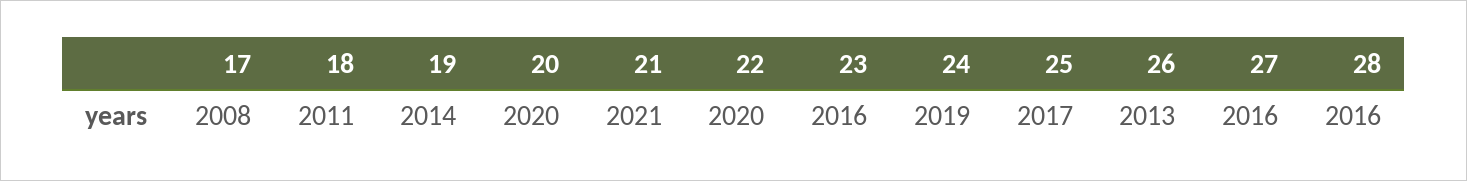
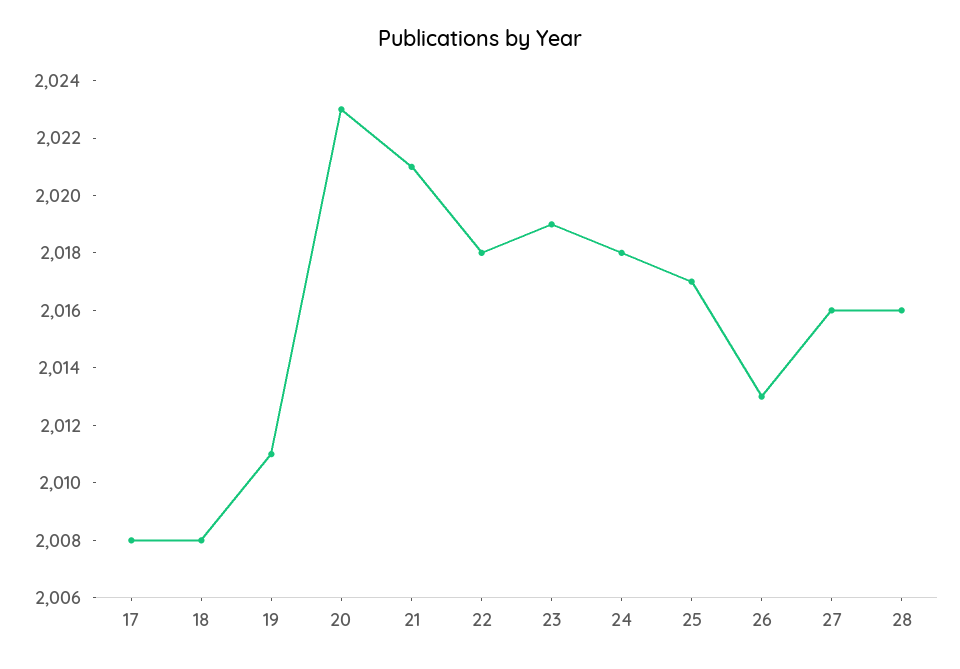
18: 2011 -> 2008
19: 2014 -> 2011
20: 2020 -> 2023
22: 2020 -> 2018
23: 2016 -> 2019
24: 2019 -> 2018

